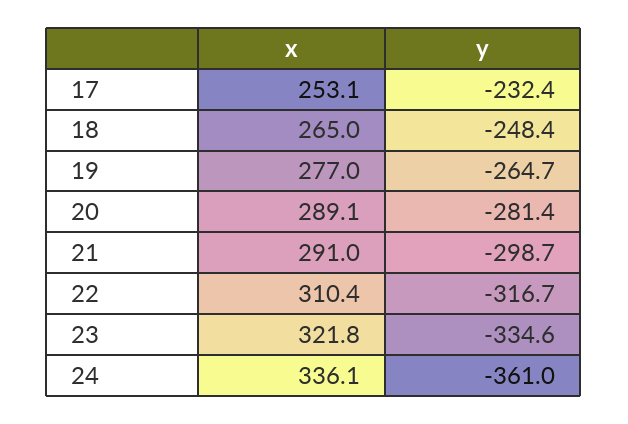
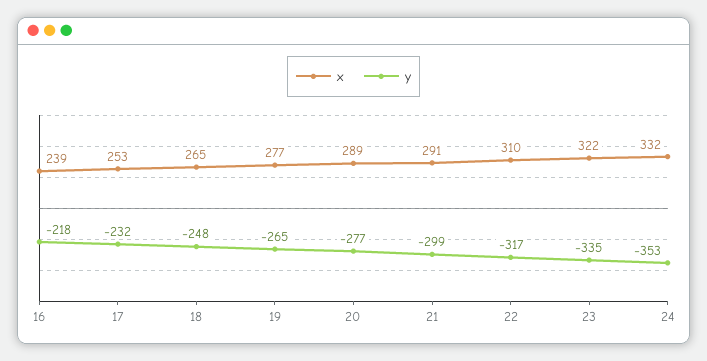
y, 20: -281.4 -> -277
x, 24: 336.1 -> 332
y, 24: -361 -> -353
x, 16: none -> 239
y, 16: none -> -218

